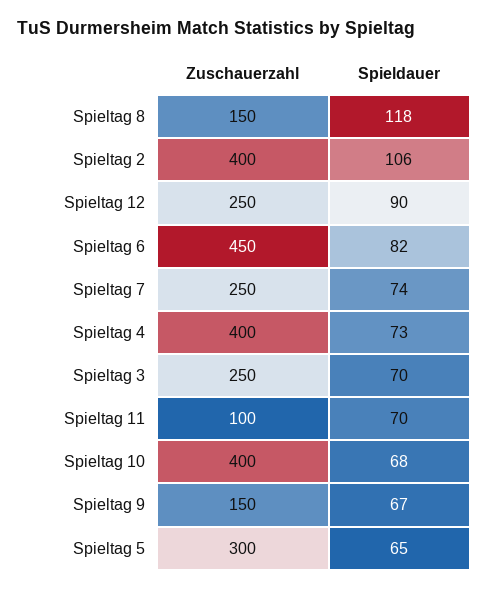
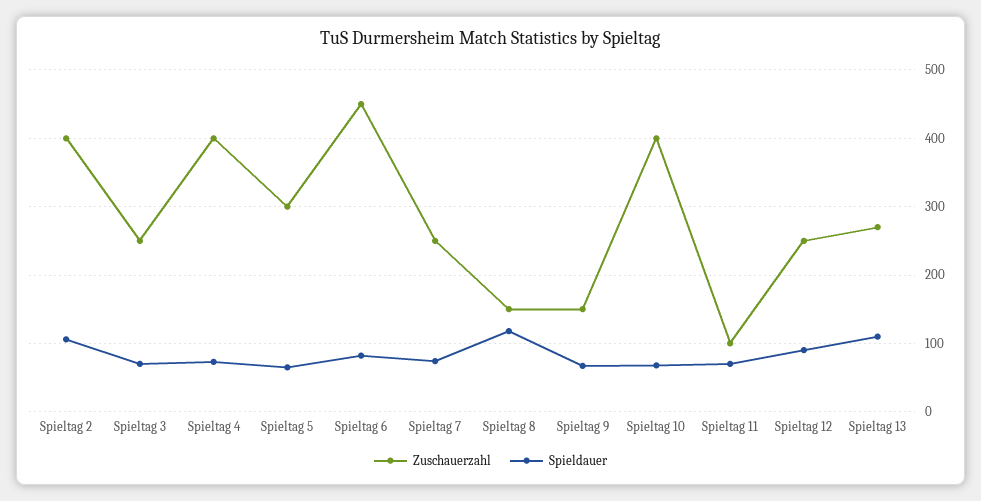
Zuschauerzahl, Spieltag 13: none -> 270
Spieldauer, Spieltag 13: none -> 110

